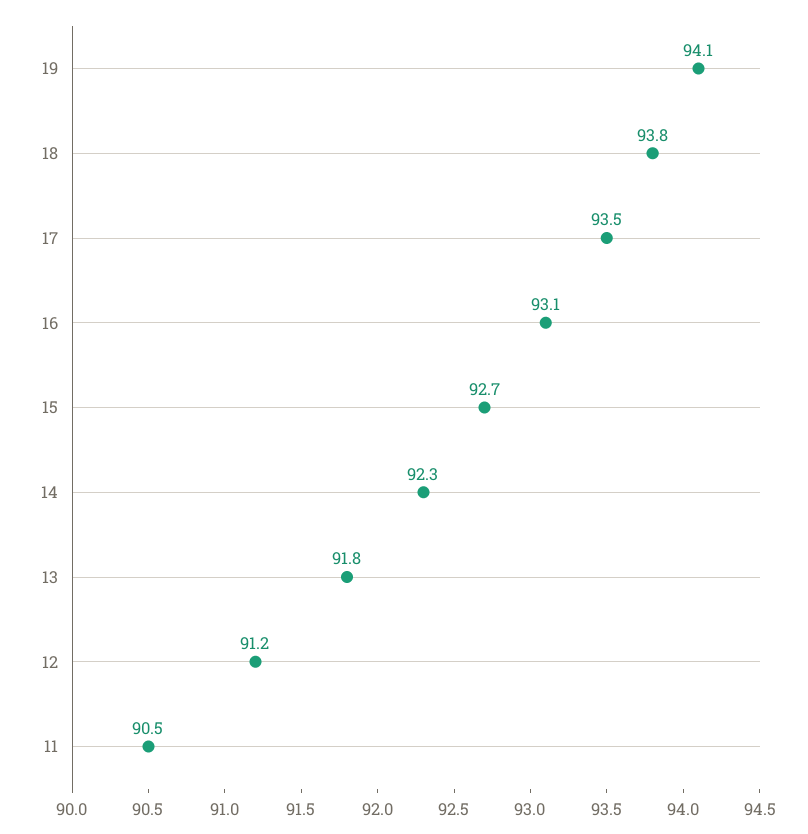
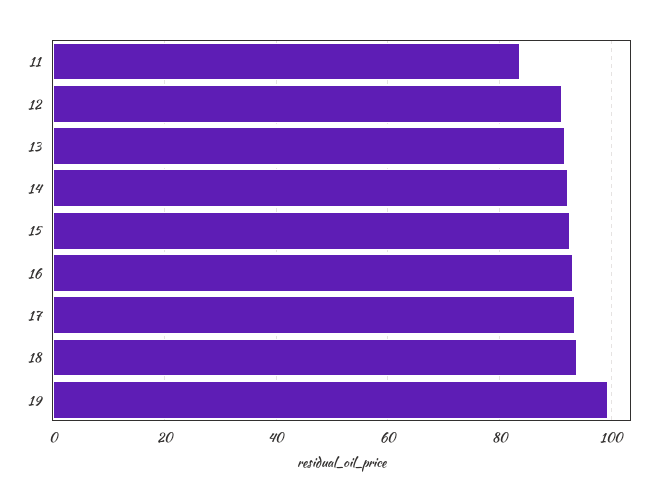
19: 94.1 -> 100
11: 90.5 -> 84

